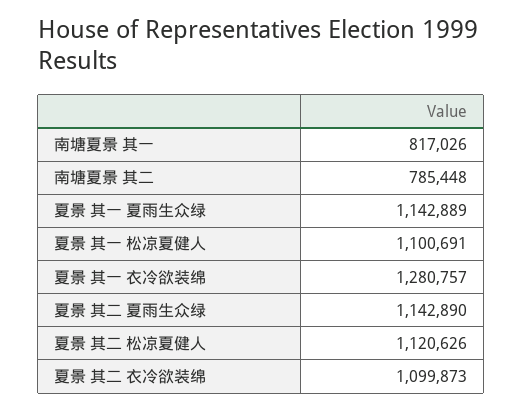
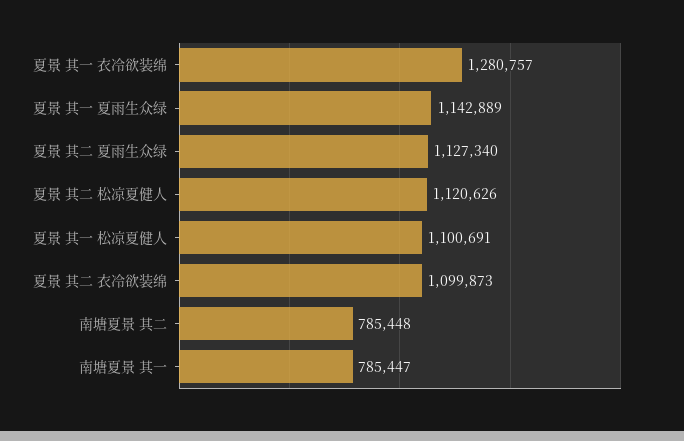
南塘夏景 其一: 817026 -> 785447
夏景 其二 夏雨生众绿: 1142890 -> 1127340

